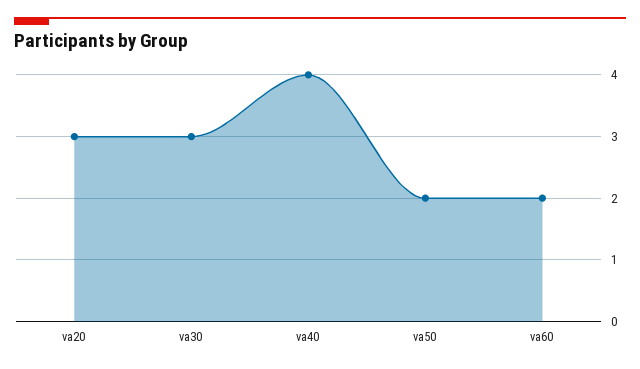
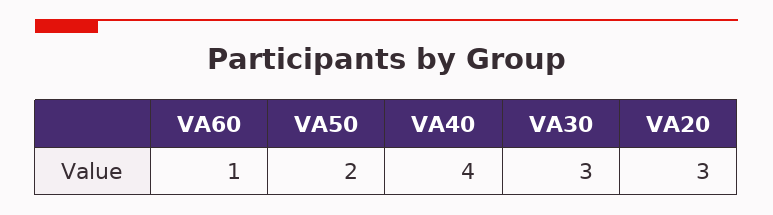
va60: 2 -> 1

